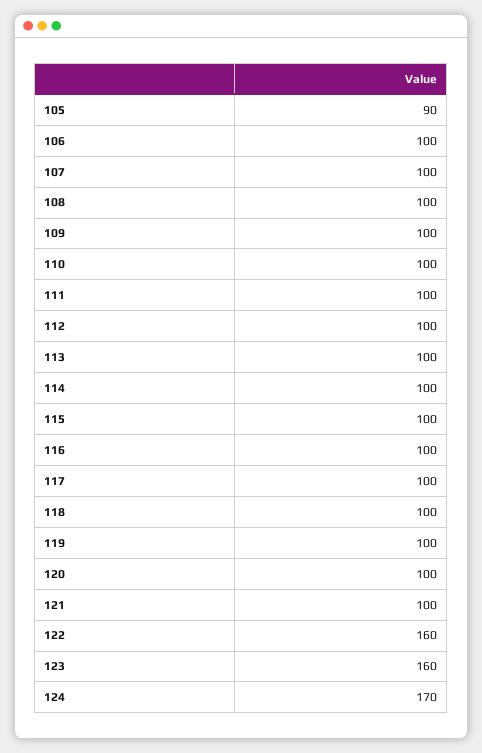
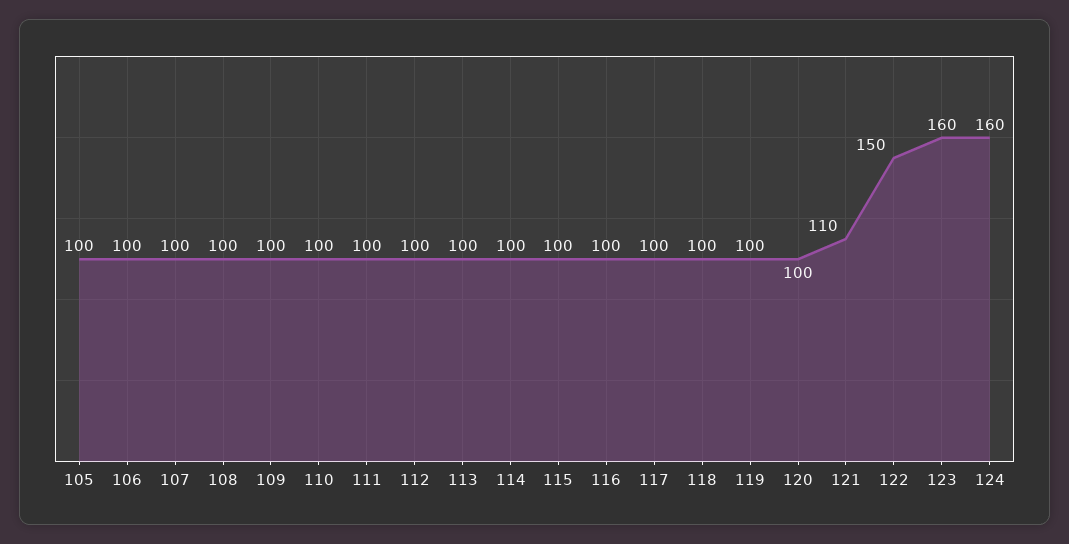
105: 90 -> 100
121: 100 -> 110
122: 160 -> 150
124: 170 -> 160

